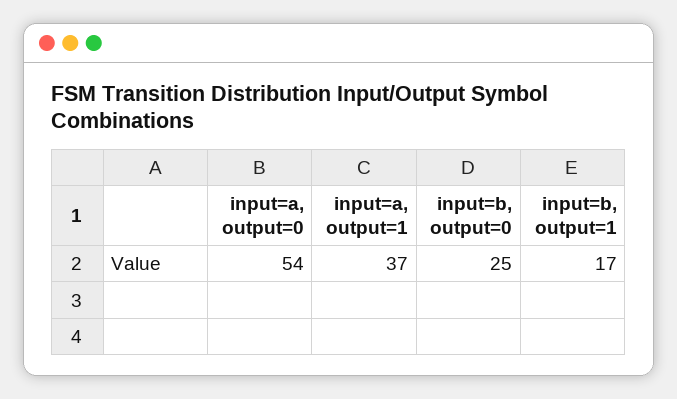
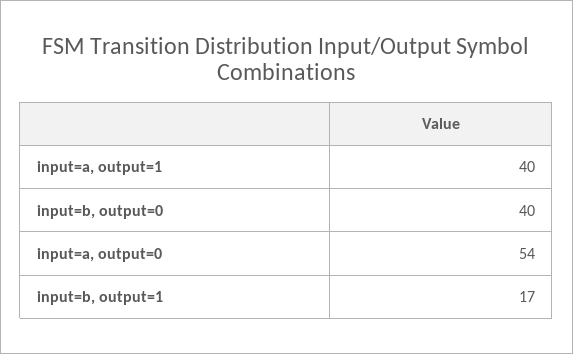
input=a, output=1: 37 -> 40
input=b, output=0: 25 -> 40

